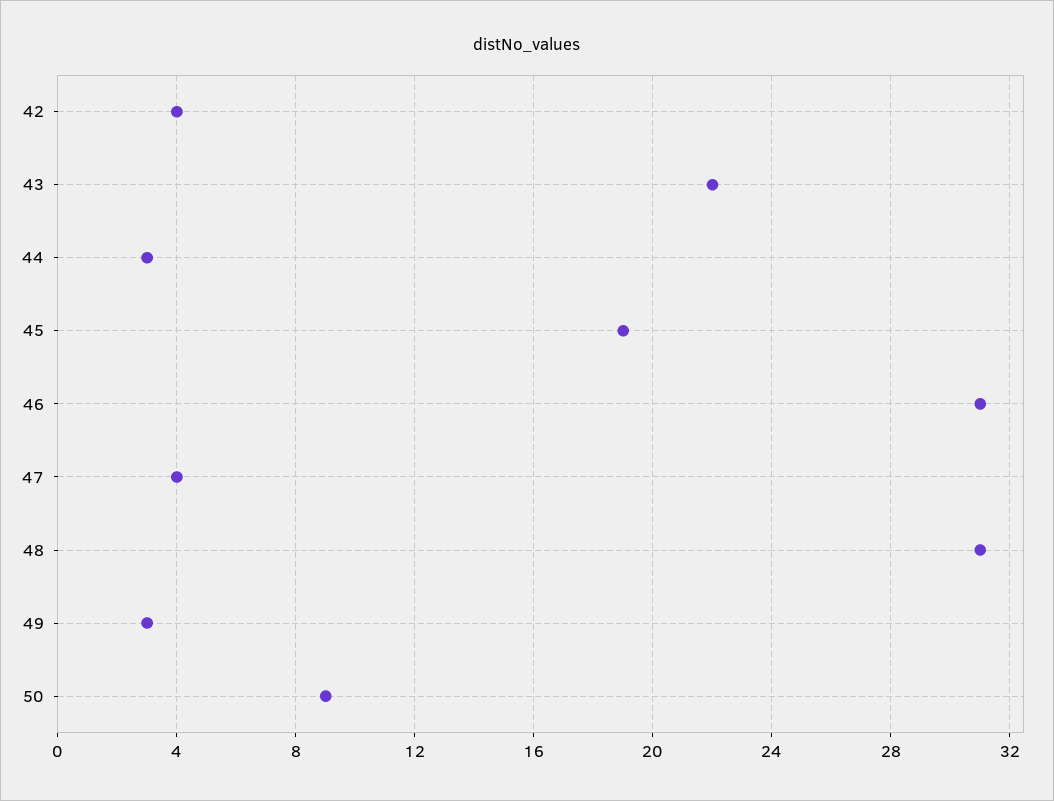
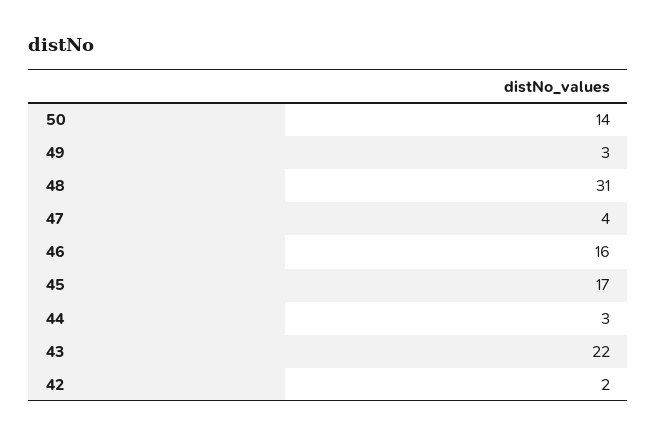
42: 4 -> 2
45: 19 -> 17
46: 31 -> 16
50: 9 -> 14

